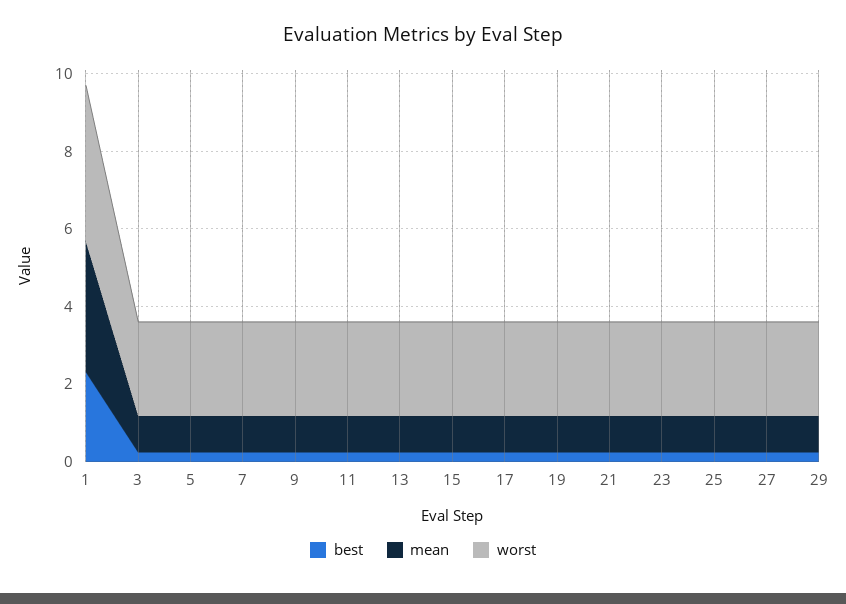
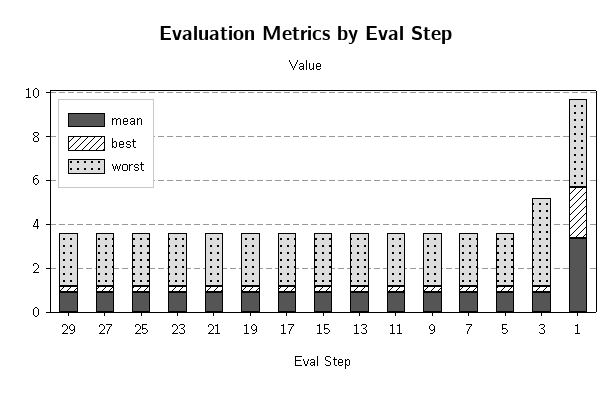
worst, 3: 2.5 -> 4

